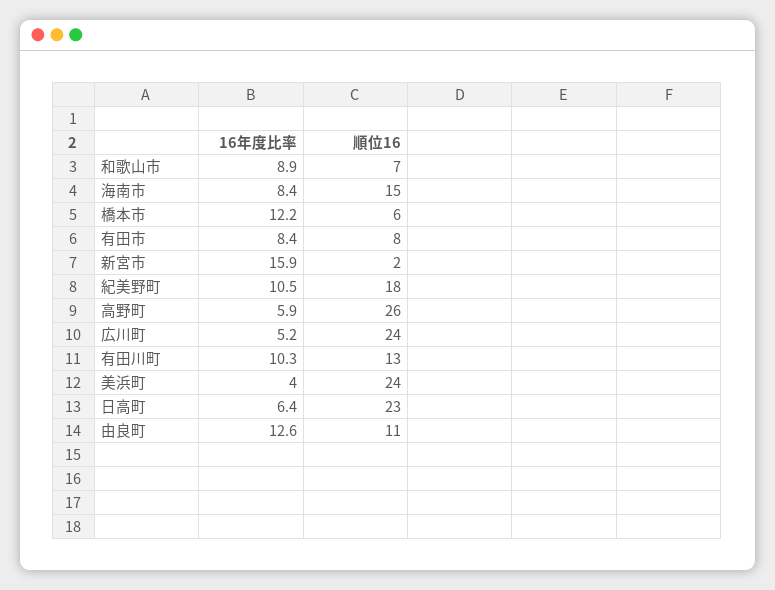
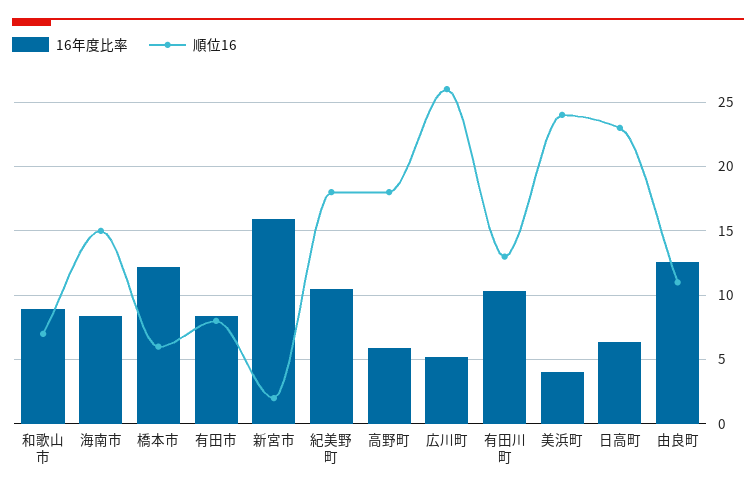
順位16, 高野町: 26 -> 18
順位16, 広川町: 24 -> 26

